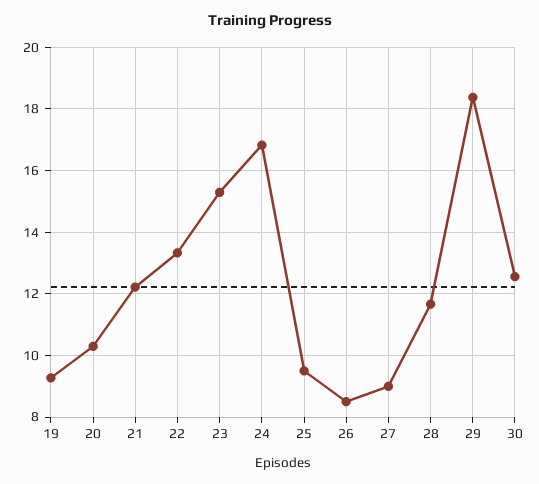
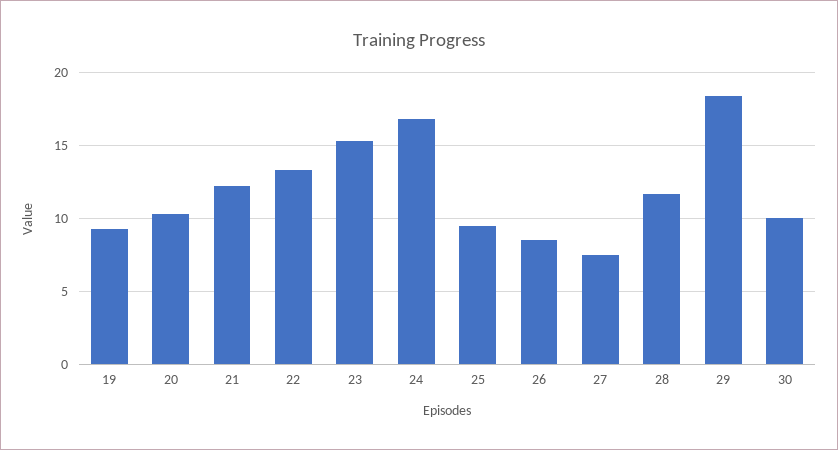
27: 9 -> 7.5
30: 12.6 -> 10

